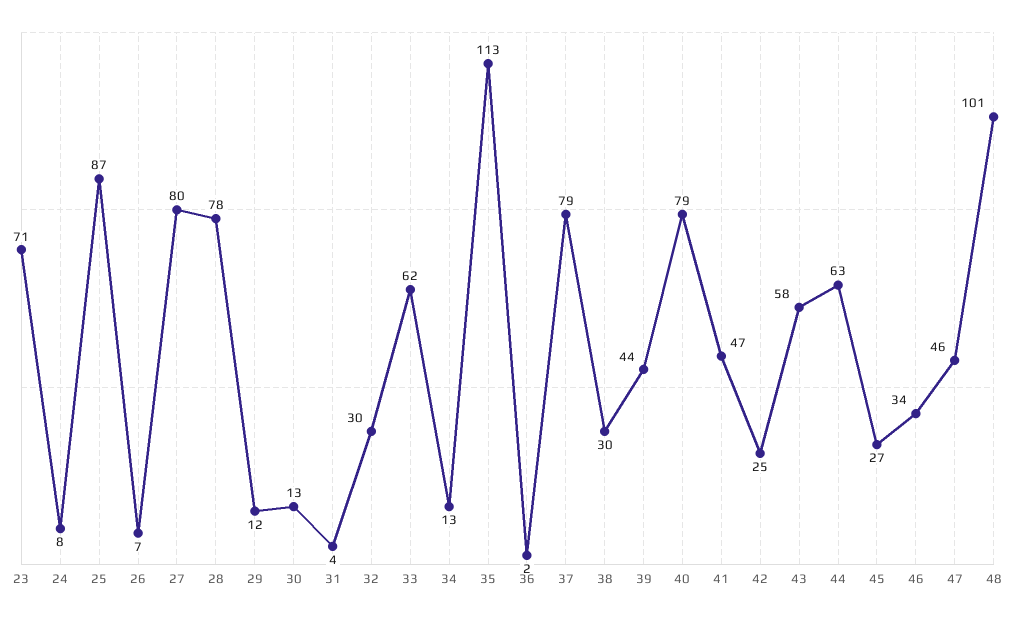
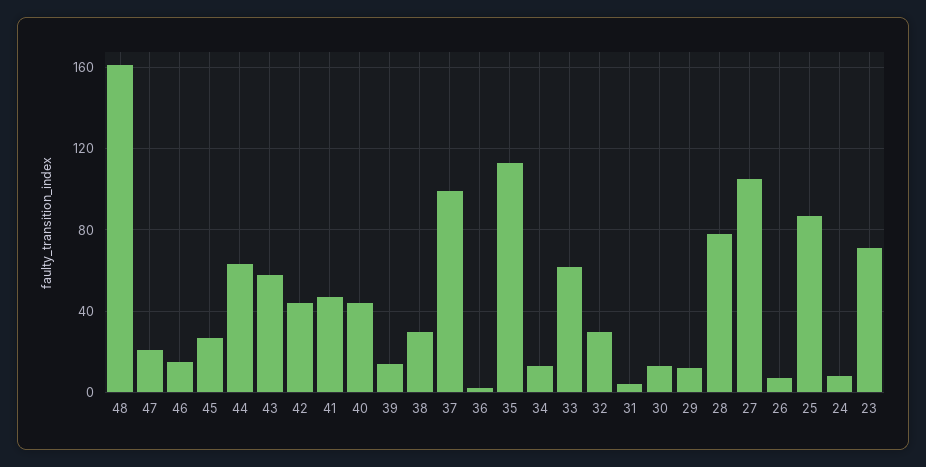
27: 80 -> 105
37: 79 -> 100
39: 44 -> 15
40: 79 -> 45
42: 25 -> 45
46: 34 -> 15
47: 46 -> 20
48: 101 -> 160

